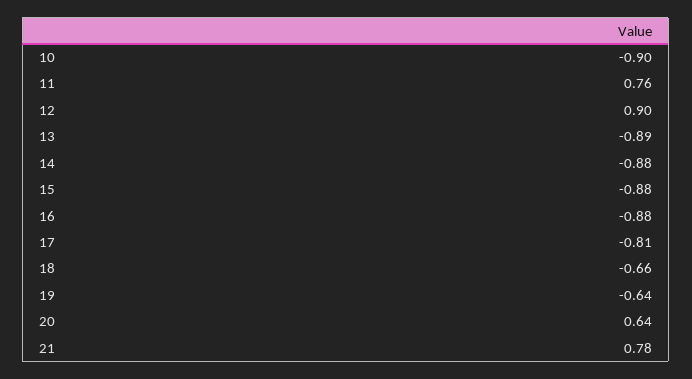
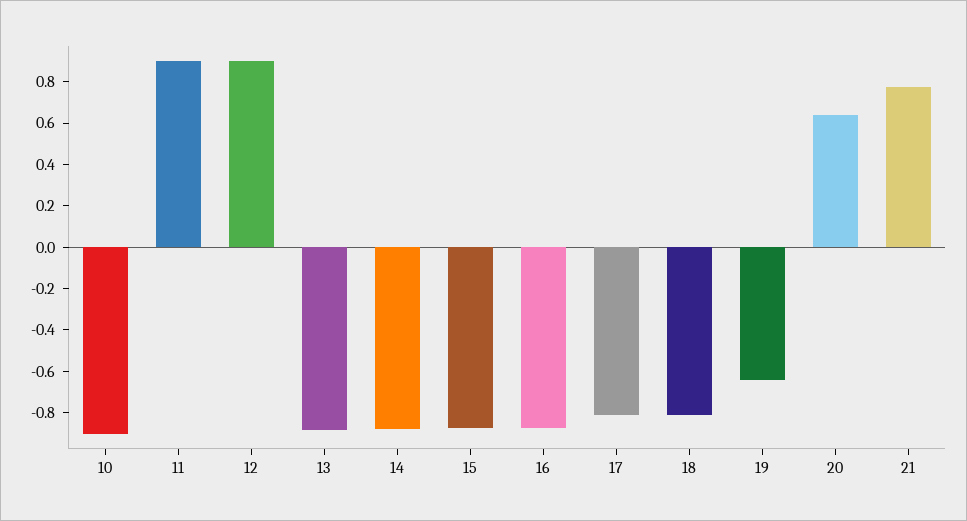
11: 0.76 -> 0.9
18: -0.66 -> -0.8

